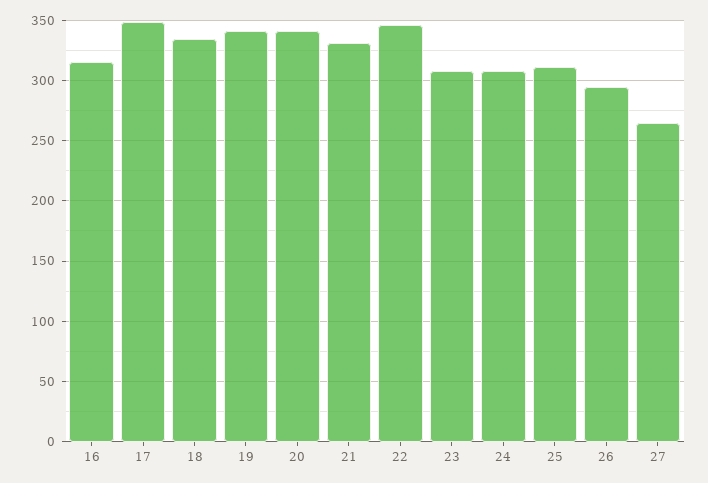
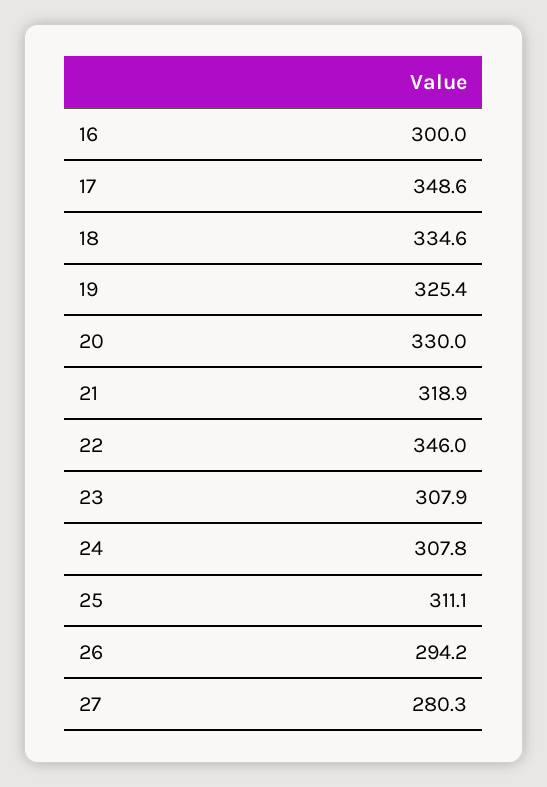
16: 315 -> 300
19: 340 -> 325.4
20: 340 -> 330
21: 330 -> 318.9
27: 265 -> 280.3

